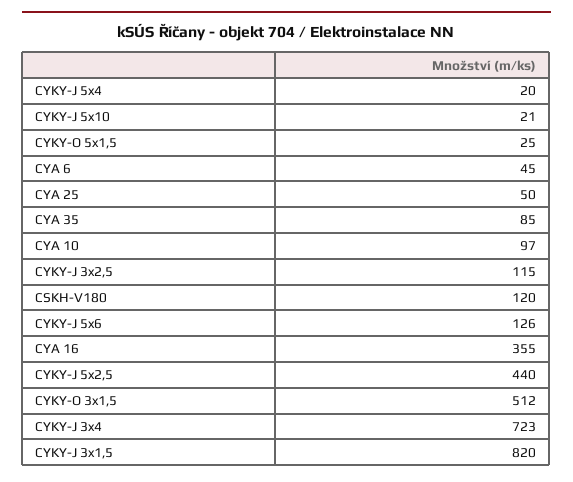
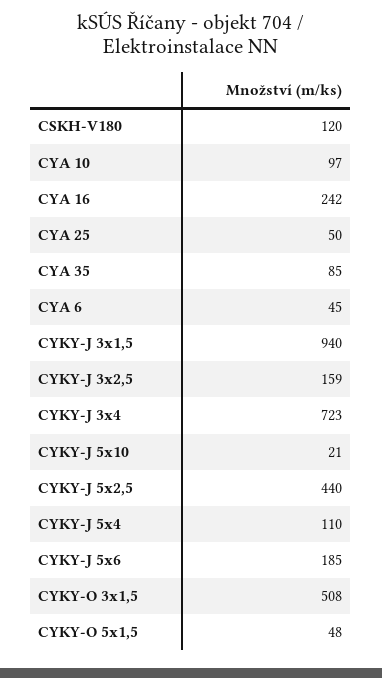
CYKY-J 5x4: 20 -> 110
CYKY-O 5x1,5: 25 -> 48
CYKY-J 3x2,5: 115 -> 159
CYKY-J 5x6: 126 -> 185
CYA 16: 355 -> 242
CYKY-O 3x1,5: 512 -> 508
CYKY-J 3x1,5: 820 -> 940

